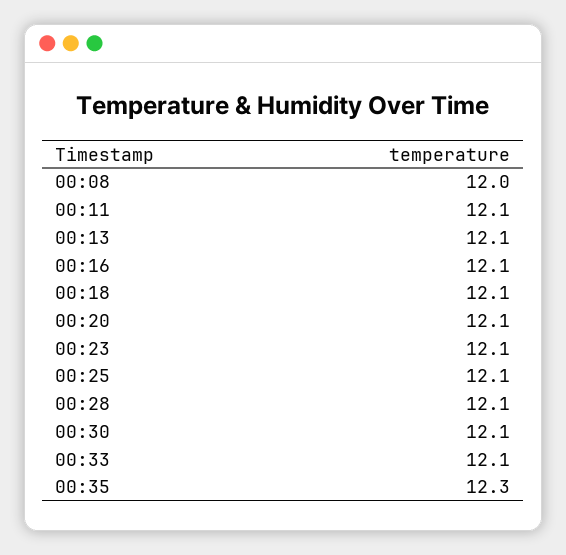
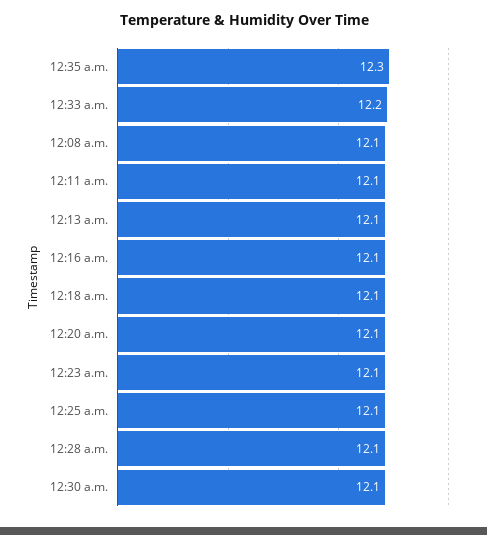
00:08: 12 -> 12.1
00:33: 12.1 -> 12.2

